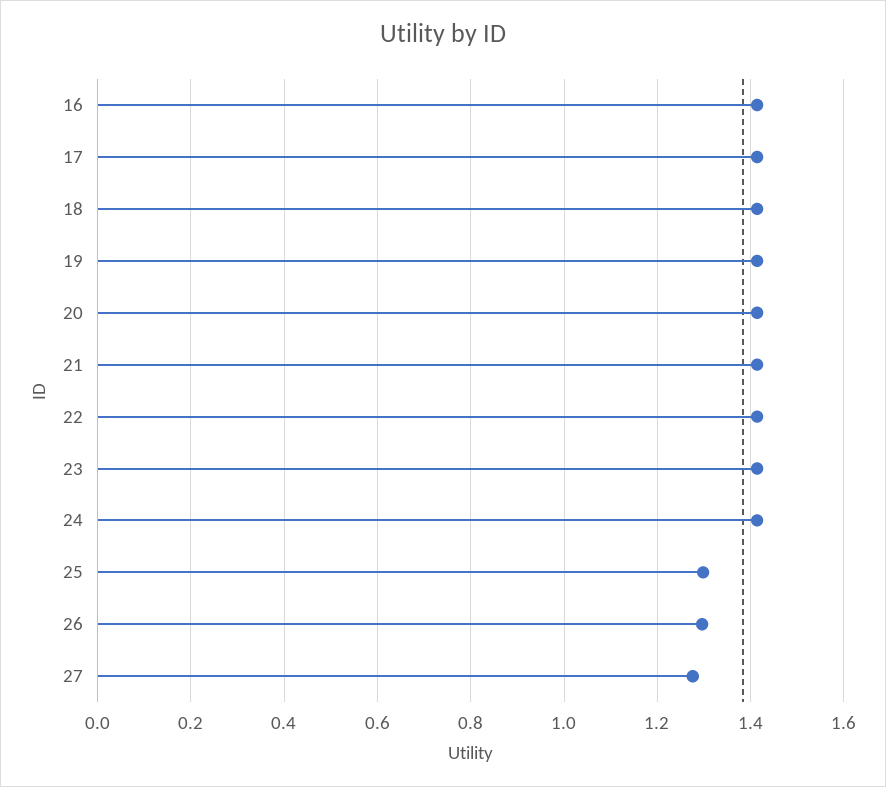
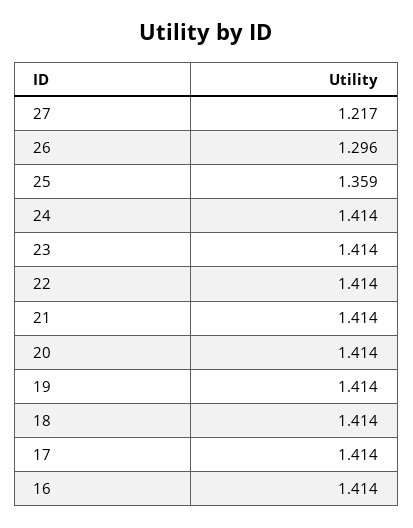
25: 1.3 -> 1.359
27: 1.28 -> 1.217

